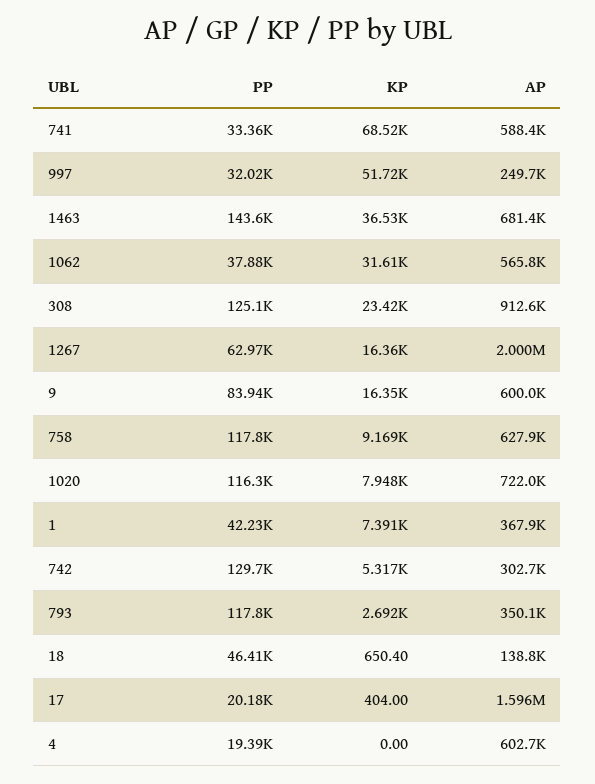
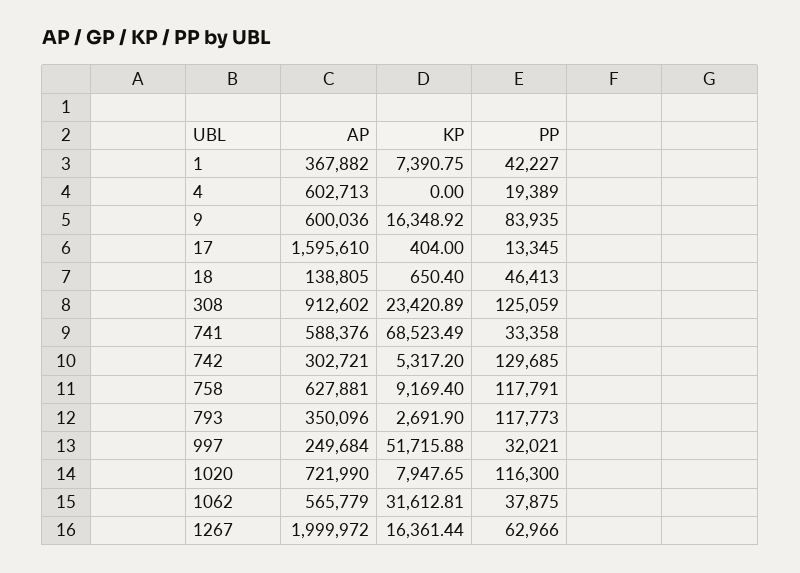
PP, 1463: 143600 -> none
KP, 1463: 36530 -> none
AP, 1463: 681400 -> none
PP, 17: 20180 -> 13345

